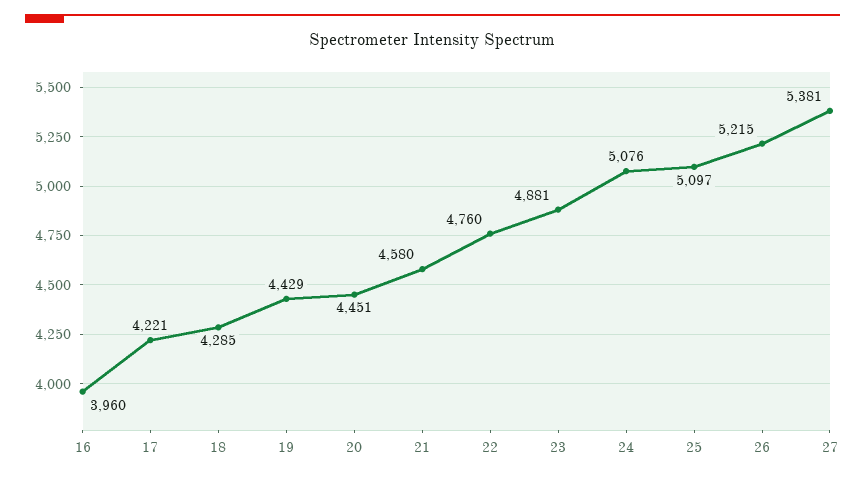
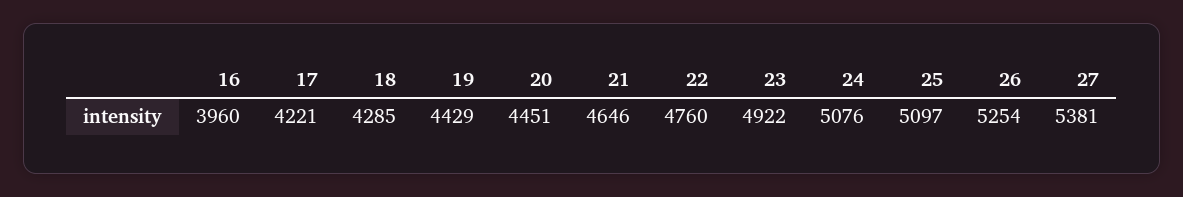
21: 4580 -> 4646
23: 4881 -> 4922
26: 5215 -> 5254

